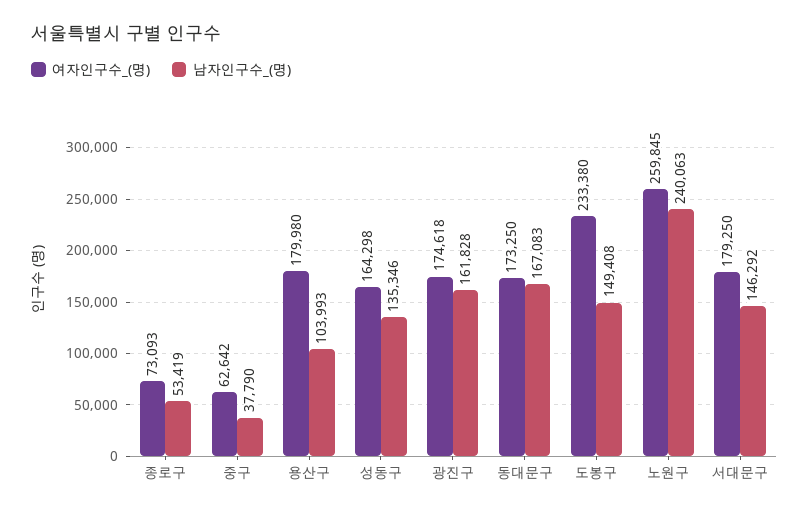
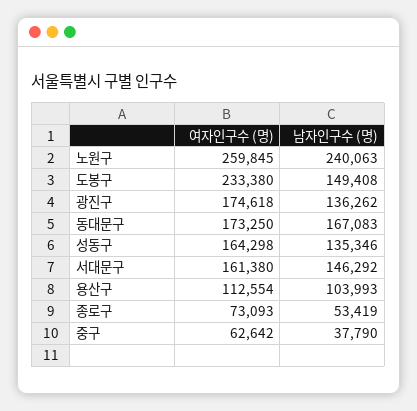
여자인구수_(명), 용산구: 179980 -> 112554
남자인구수_(명), 광진구: 161828 -> 136262
여자인구수_(명), 서대문구: 179250 -> 161380

